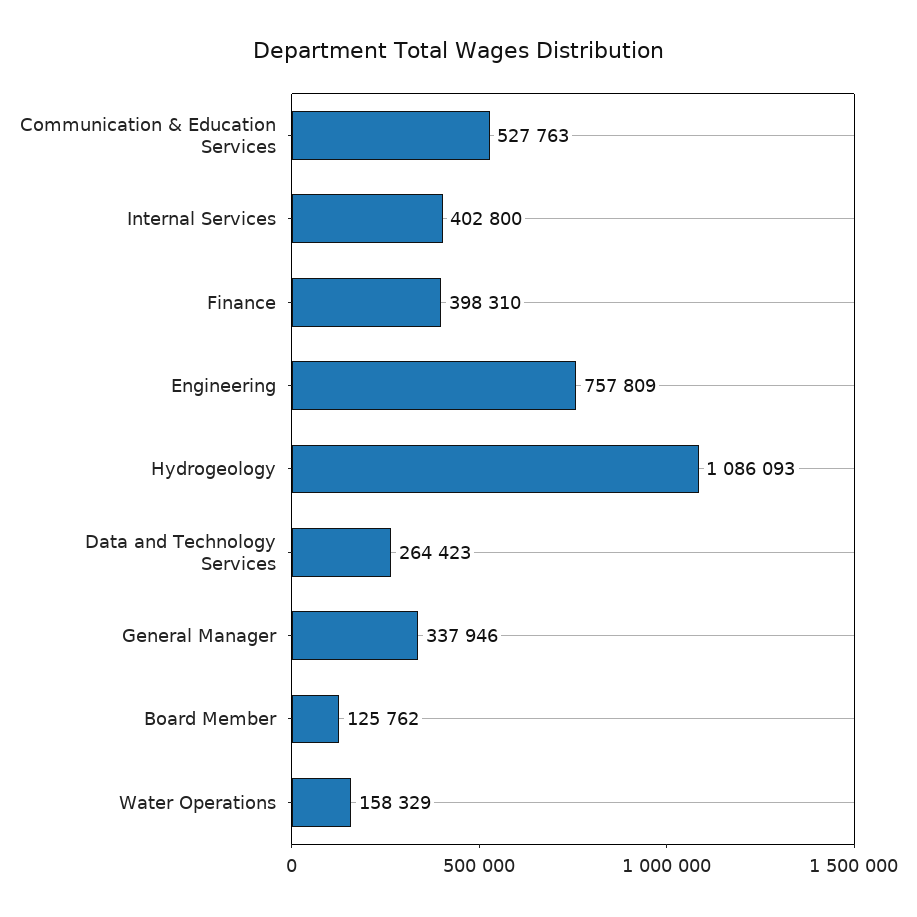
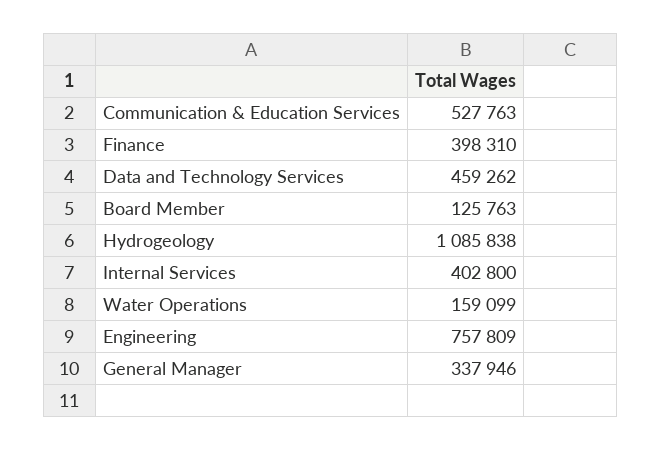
Hydrogeology: 1086093 -> 1085838
Data and Technology Services: 264423 -> 459262
Board Member: 125762 -> 125763
Water Operations: 158329 -> 159099

